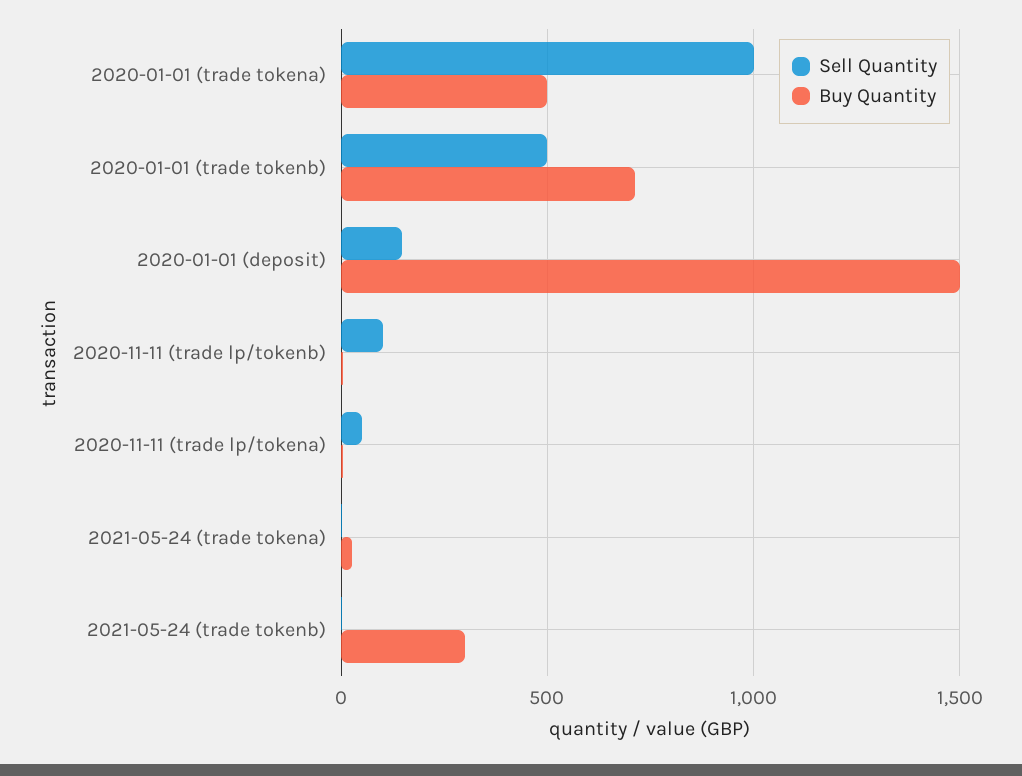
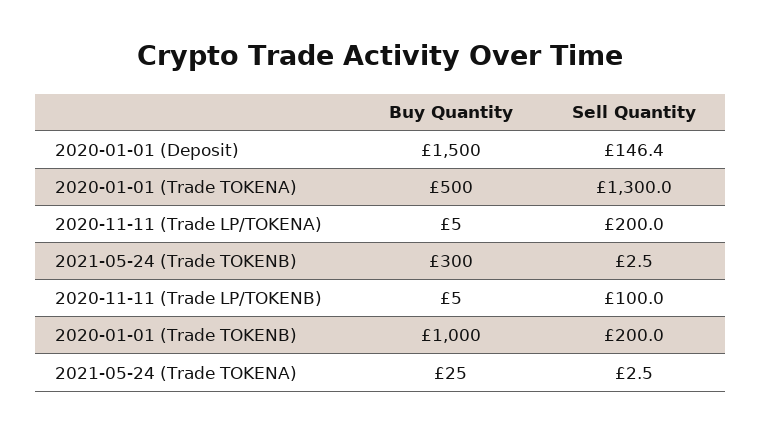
Sell Quantity, 2020-01-01 (trade tokena): 1000 -> 1300
Sell Quantity, 2020-01-01 (trade tokenb): 500 -> 200
Buy Quantity, 2020-01-01 (trade tokenb): 700 -> 1000
Sell Quantity, 2020-11-11 (trade lp/tokena): 50 -> 200

